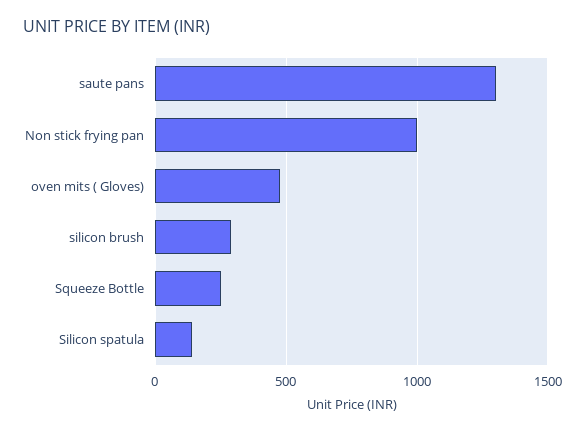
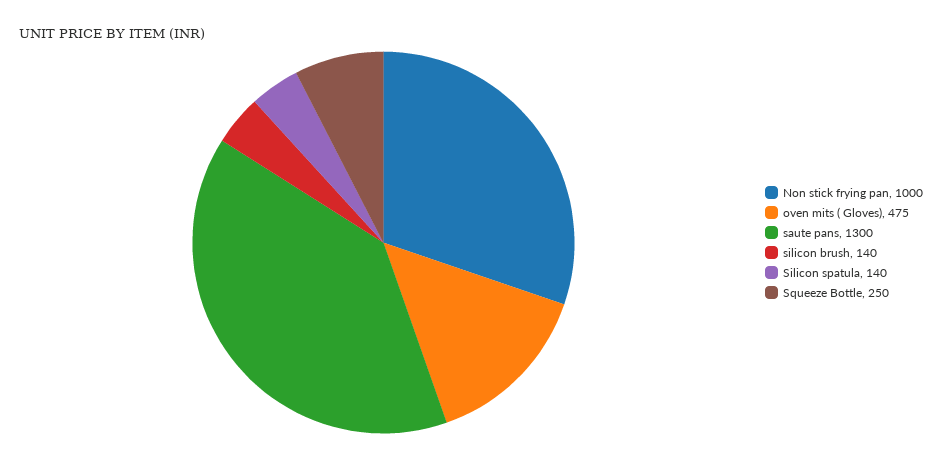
silicon brush: 300 -> 140

